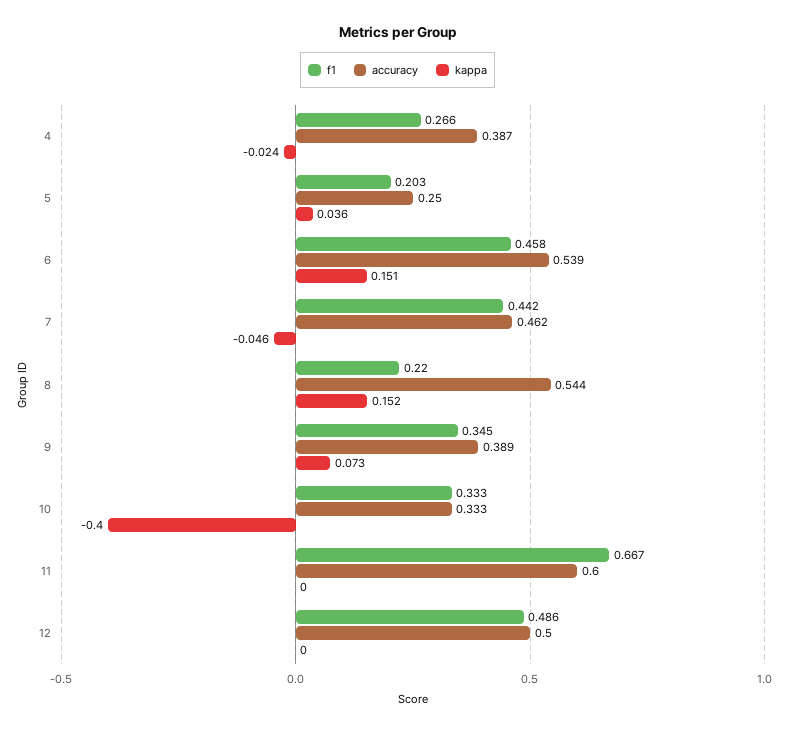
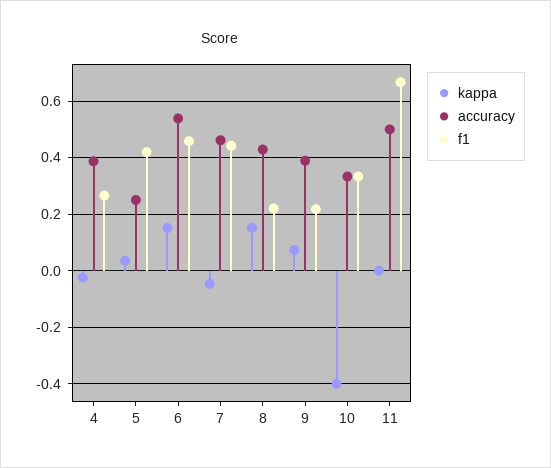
f1, 5: 0.203 -> 0.425
accuracy, 8: 0.544 -> 0.425
f1, 9: 0.345 -> 0.225
accuracy, 11: 0.6 -> 0.5
f1, 12: 0.486 -> none
accuracy, 12: 0.5 -> none
kappa, 12: 0 -> none

